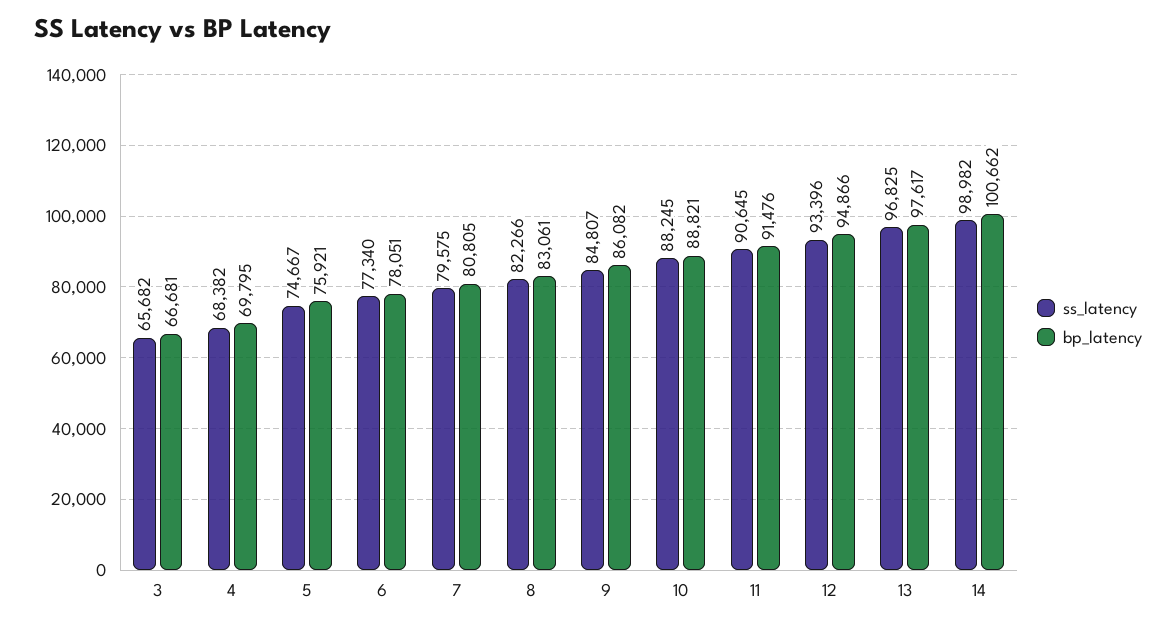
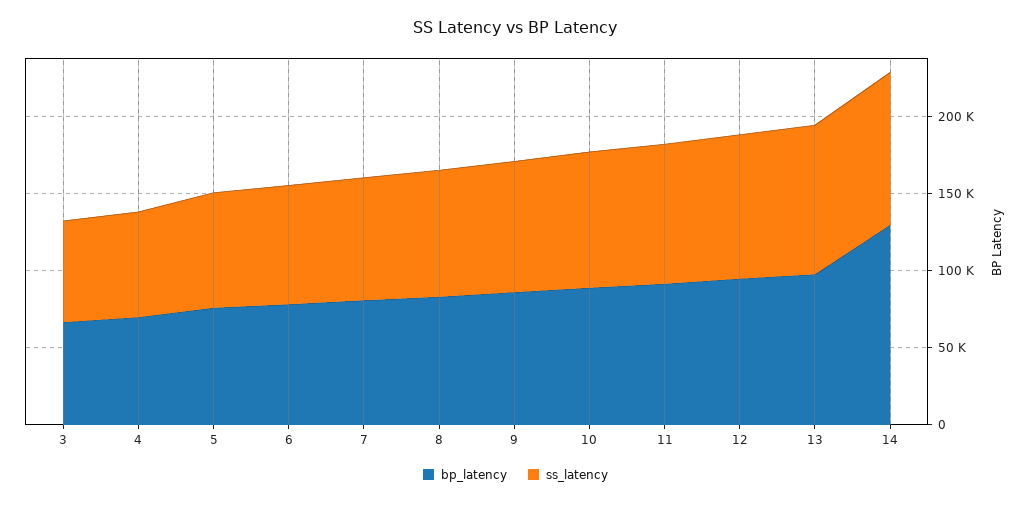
bp_latency, 14: 100662 -> 130000

